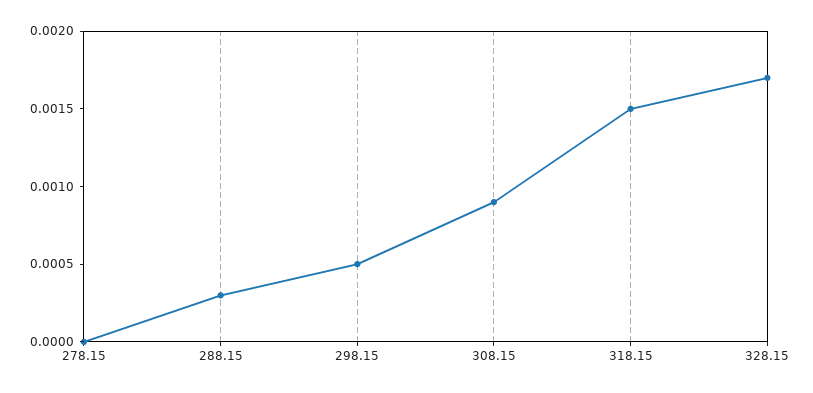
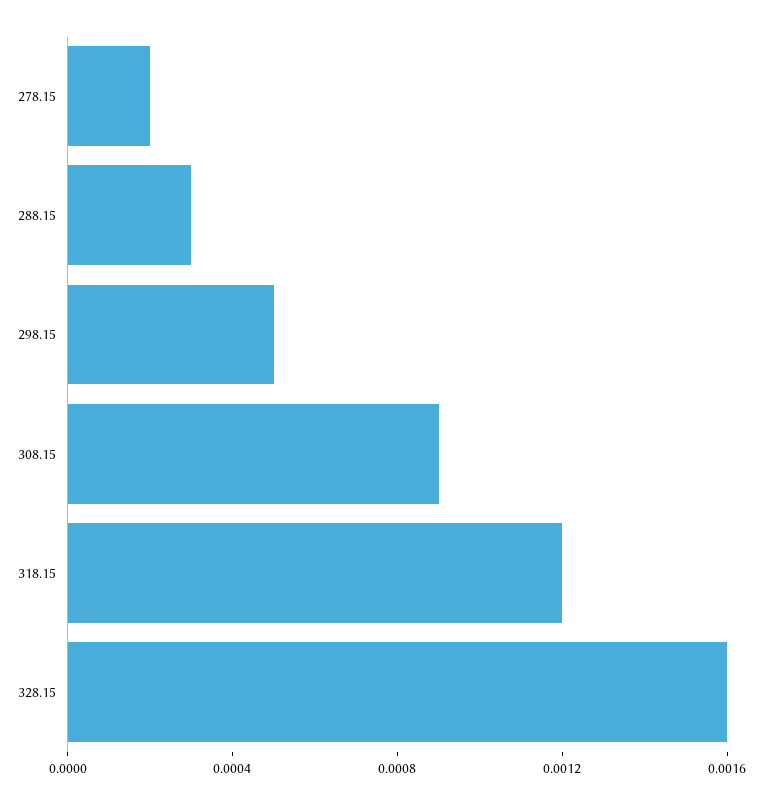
278.15: 0 -> 0.0002
318.15: 0.0015 -> 0.0012
328.15: 0.0017 -> 0.0016

